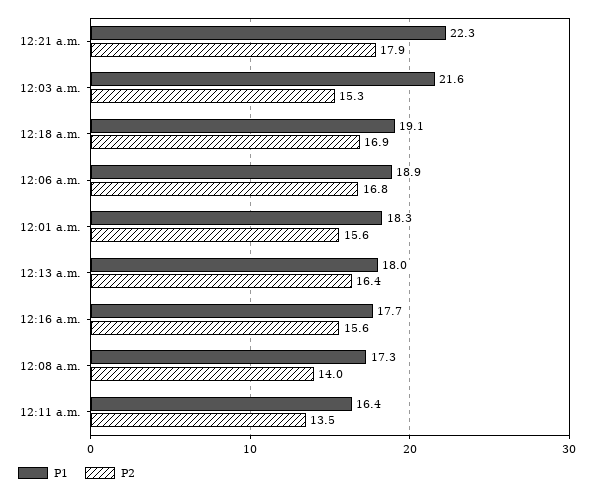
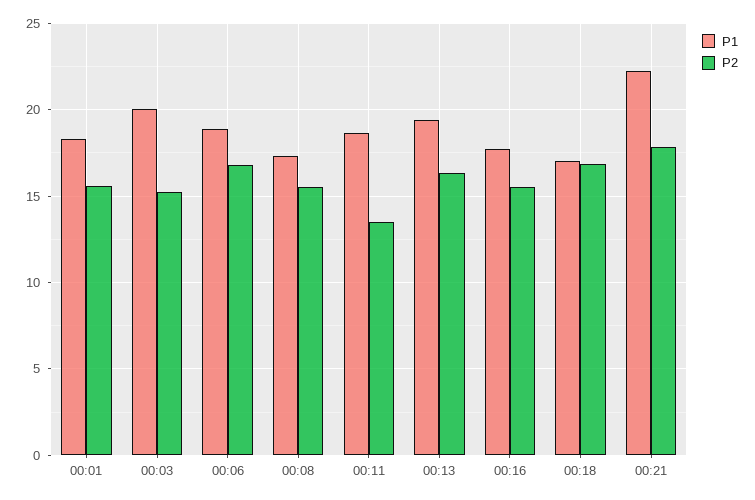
P1, 12:03 a.m.: 21.6 -> 20
P1, 12:18 a.m.: 19.1 -> 17
P1, 12:13 a.m.: 18 -> 19.5
P2, 12:08 a.m.: 14 -> 15.5
P1, 12:11 a.m.: 16.4 -> 18.5

